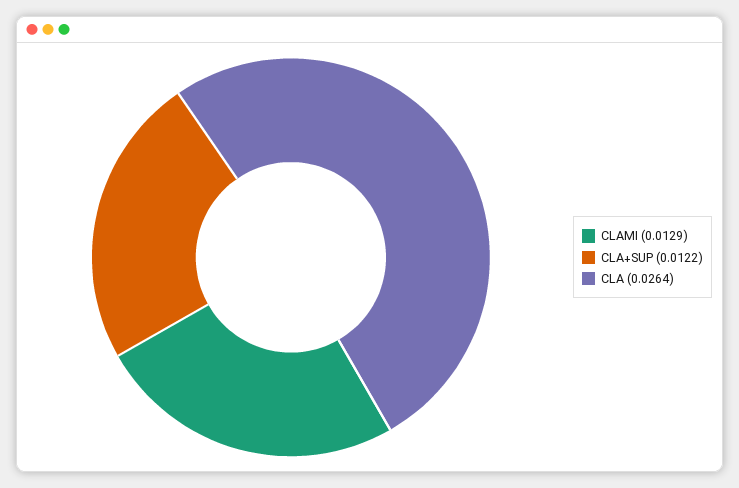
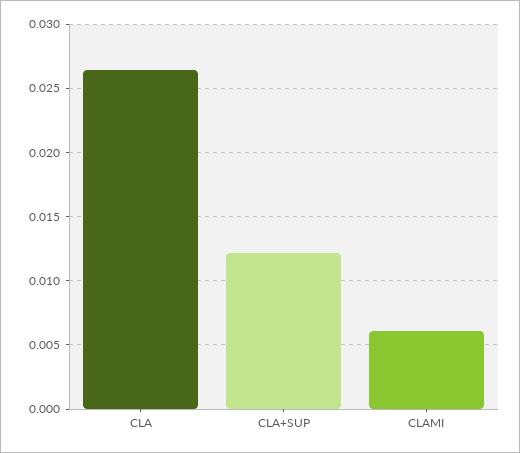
CLAMI: 0.0129 -> 0.006

